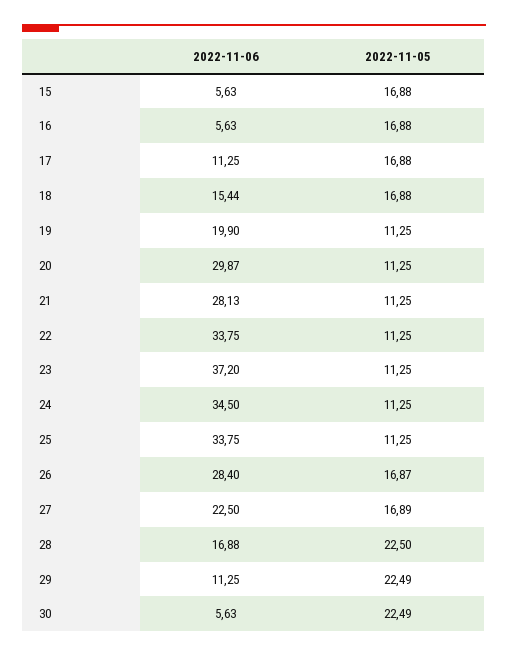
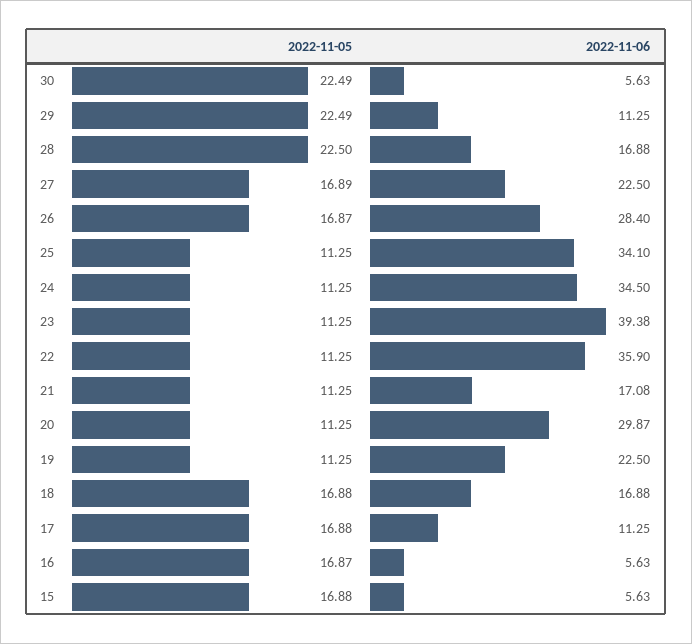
2022-11-05, 16: 16.88 -> 16.87
2022-11-06, 18: 15.44 -> 16.88
2022-11-06, 19: 19.9 -> 22.5
2022-11-06, 21: 28.13 -> 17.08
2022-11-06, 22: 33.75 -> 35.9
2022-11-06, 23: 37.2 -> 39.38
2022-11-06, 25: 33.75 -> 34.1

